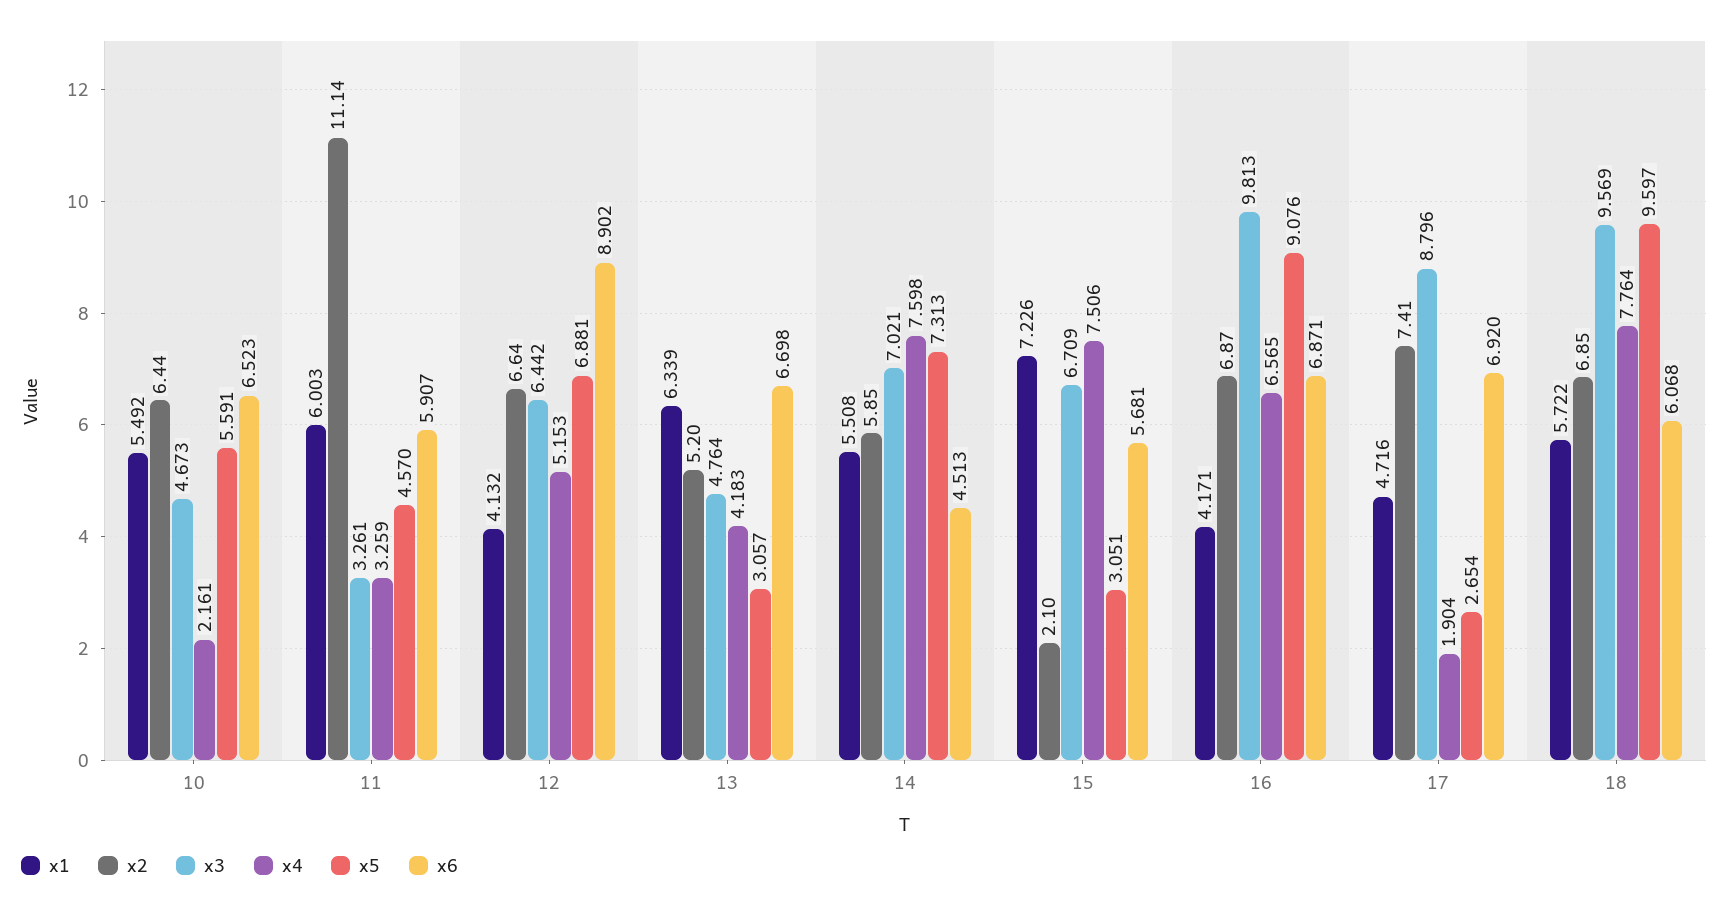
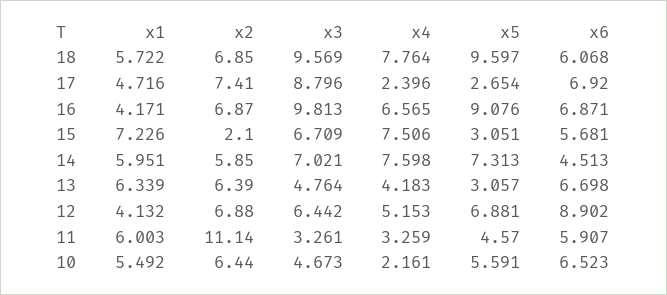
x2, 12: 6.64 -> 6.88
x2, 13: 5.2 -> 6.39
x1, 14: 5.508 -> 5.951
x4, 17: 1.904 -> 2.396

